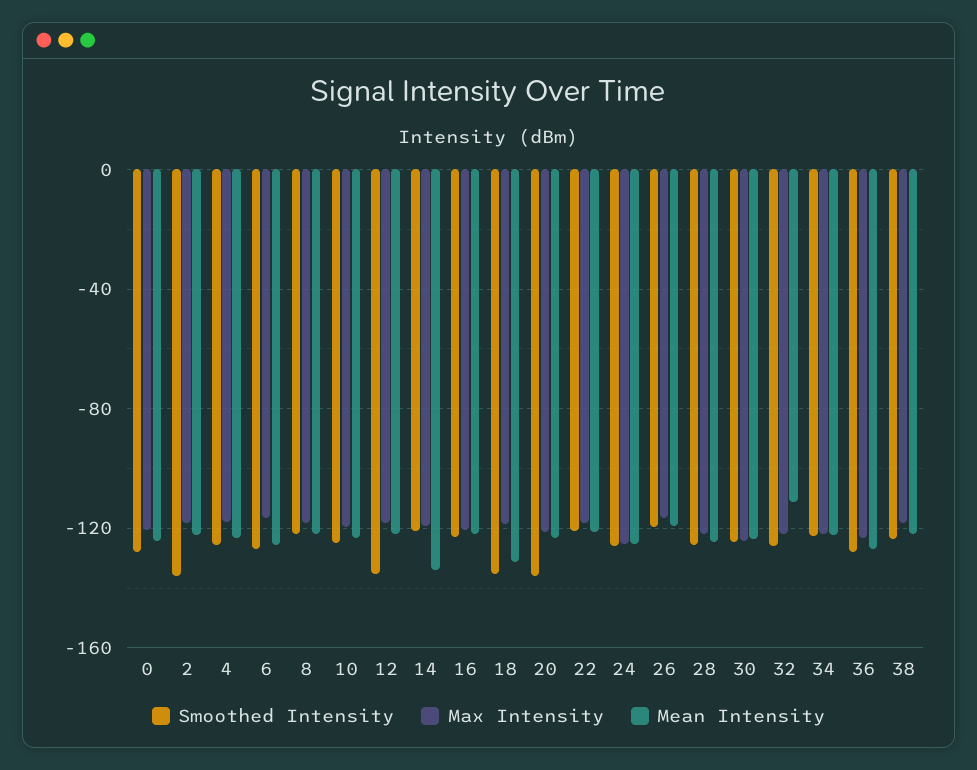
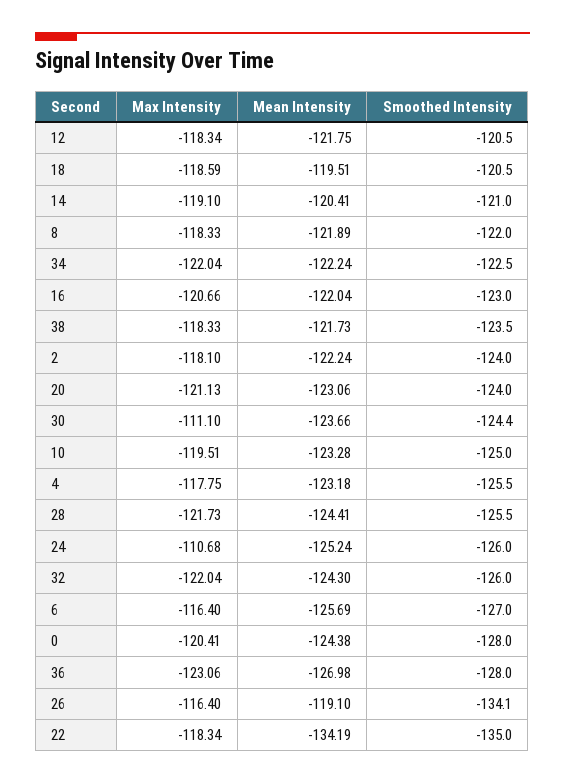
Smoothed Intensity, 2: -135 -> -124
Smoothed Intensity, 12: -135 -> -120.5
Mean Intensity, 14: -135 -> -120.41
Smoothed Intensity, 18: -135 -> -120.5
Mean Intensity, 18: -130 -> -119.51
Smoothed Intensity, 20: -135 -> -124
Smoothed Intensity, 22: -120 -> -135
Mean Intensity, 22: -120 -> -134.19
Max Intensity, 24: -125 -> -110.68
Smoothed Intensity, 26: -120 -> -134.1
Max Intensity, 30: -125 -> -111.1
Mean Intensity, 32: -110 -> -124.3

